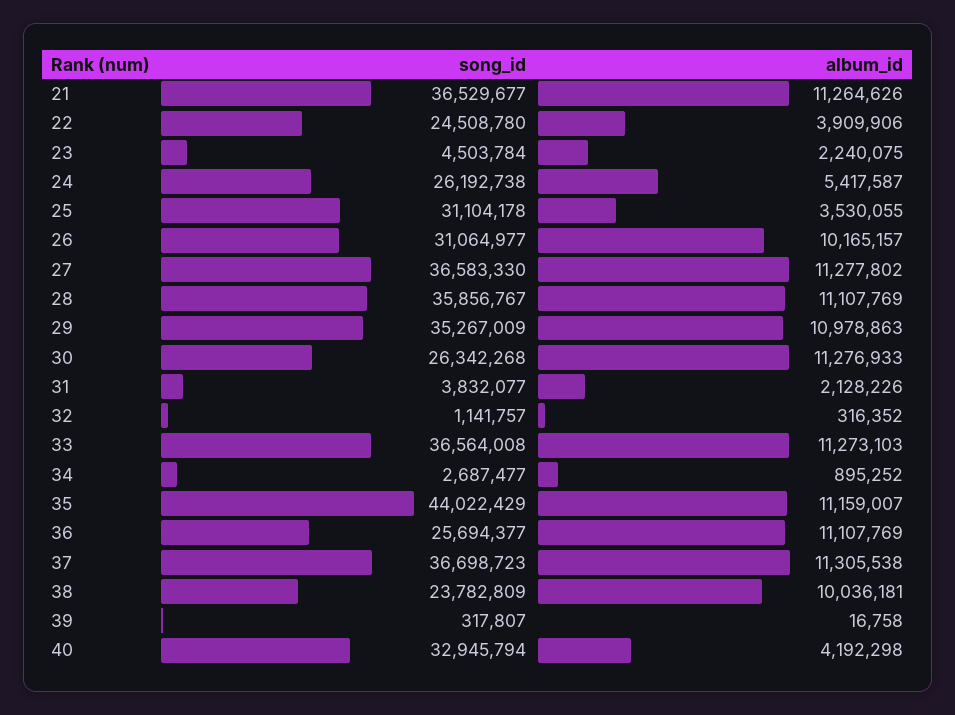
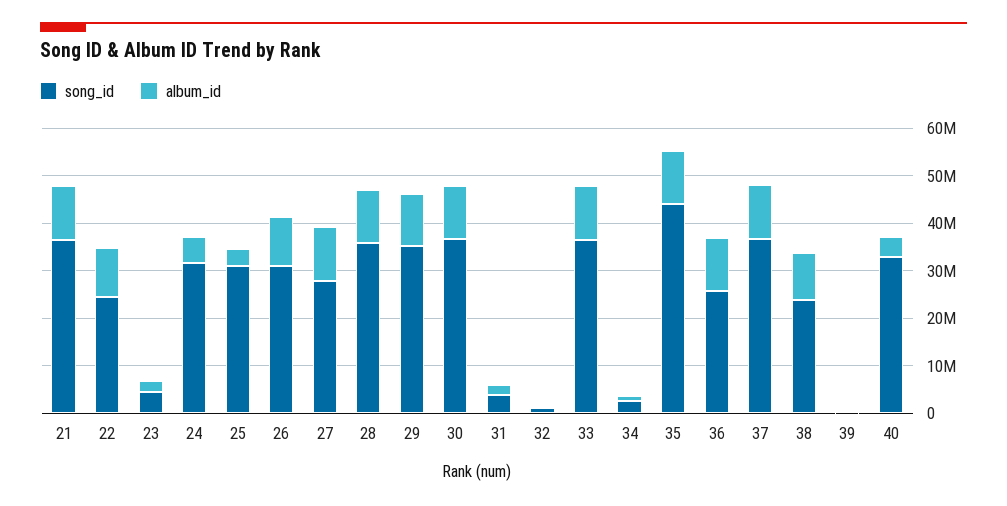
album_id, 22: 3909906 -> 10000000
song_id, 24: 26192738 -> 32000000
song_id, 27: 36583330 -> 28000000
song_id, 30: 26342268 -> 36000000

